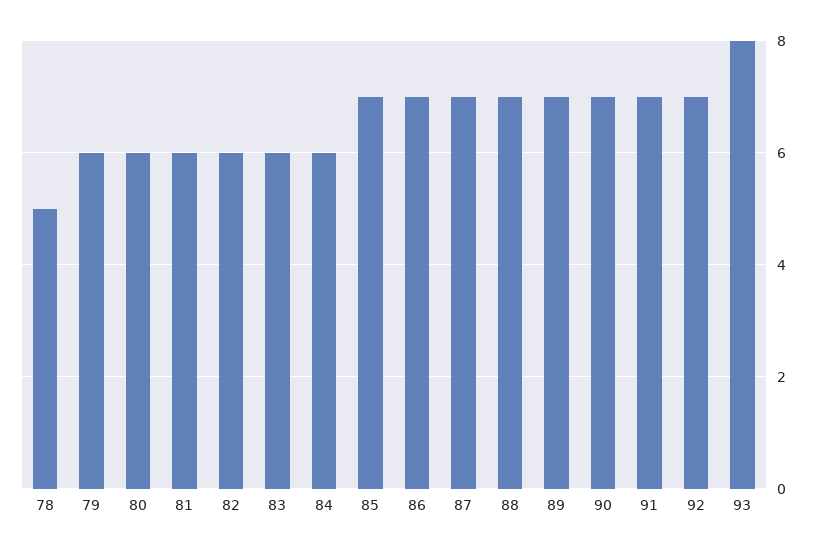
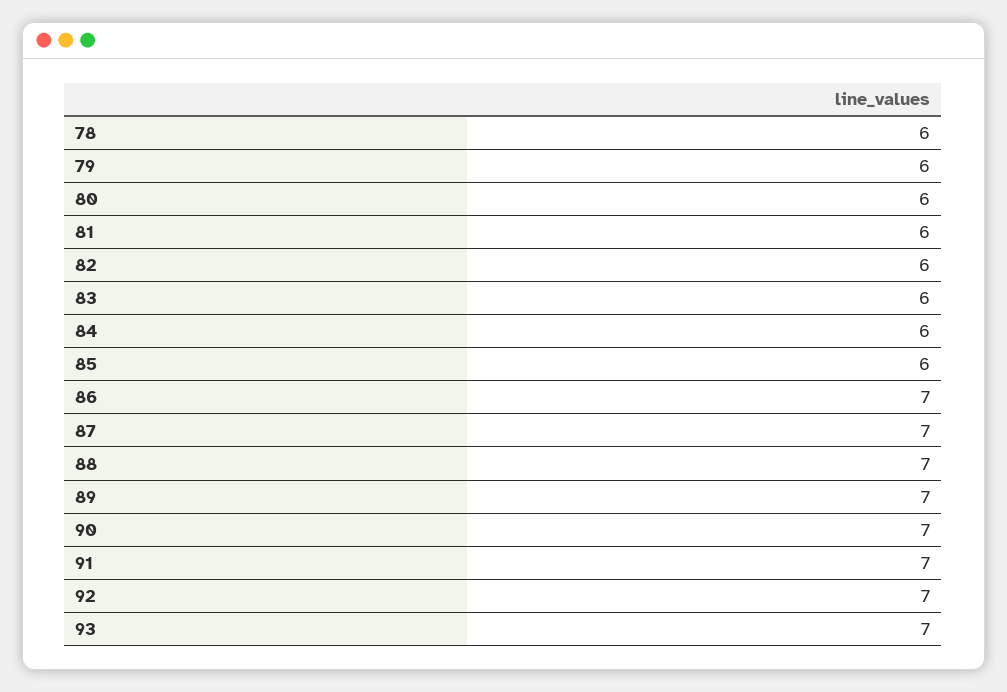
78: 5 -> 6
85: 7 -> 6
93: 8 -> 7

